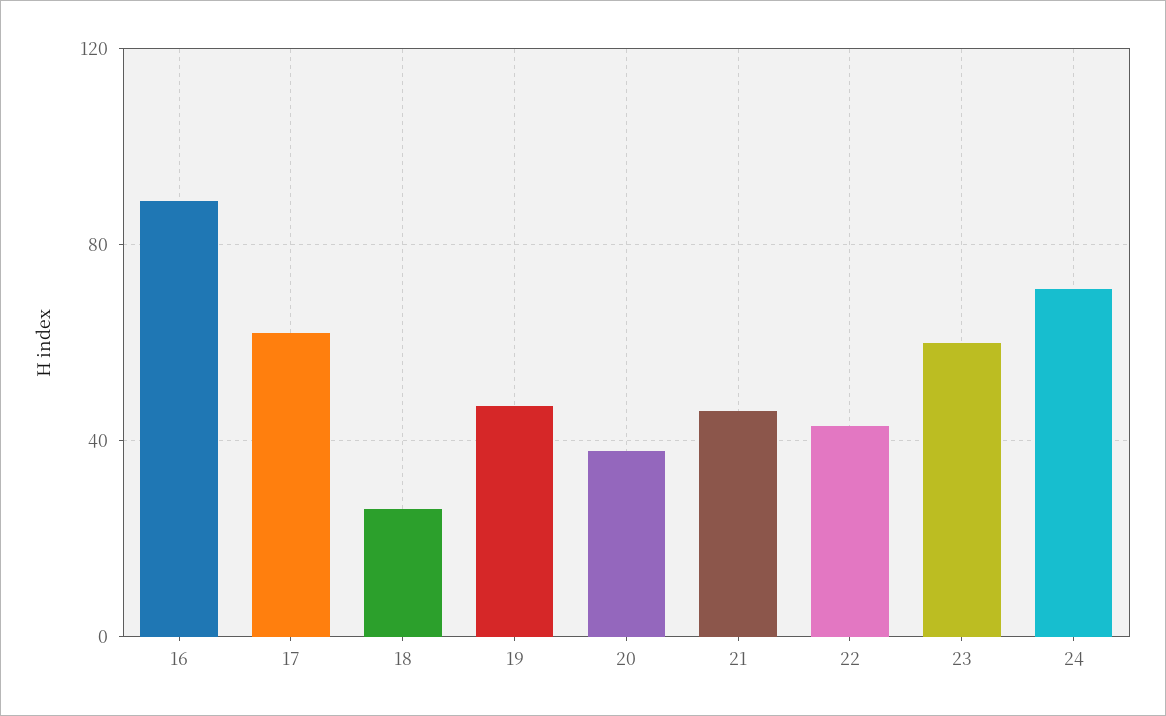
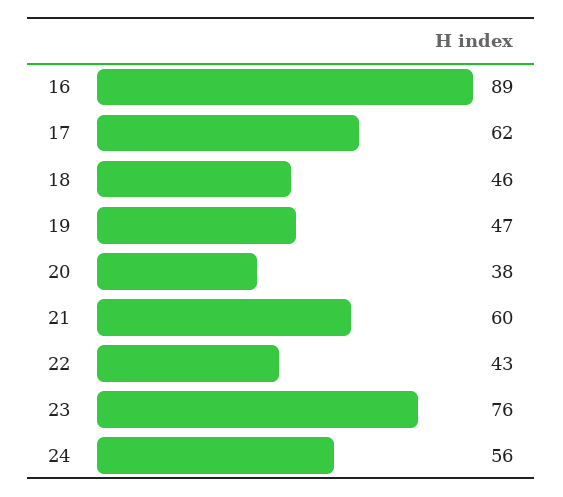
18: 25 -> 46
21: 45 -> 60
23: 60 -> 76
24: 70 -> 56

